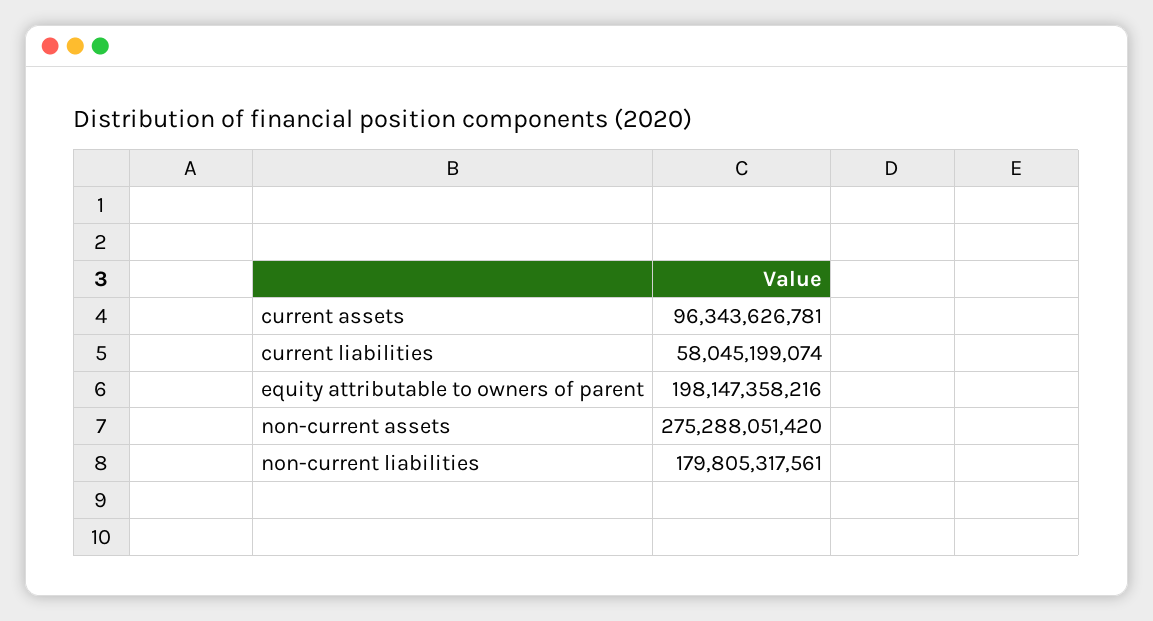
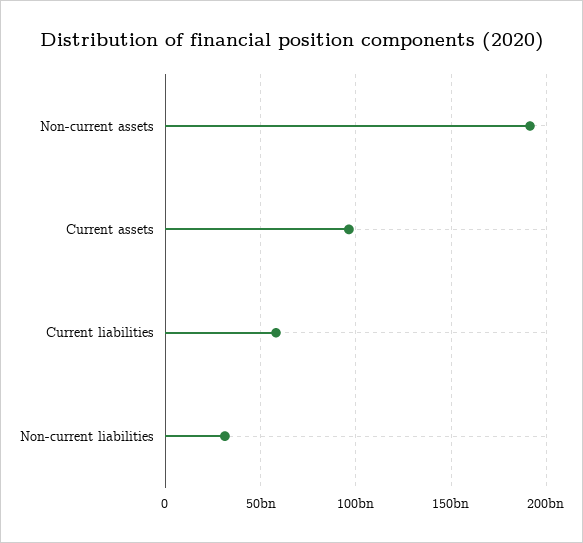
equity attributable to owners of parent: 198147358216 -> none
non-current assets: 275288051420 -> 190000000000
non-current liabilities: 179805317561 -> 30000000000

